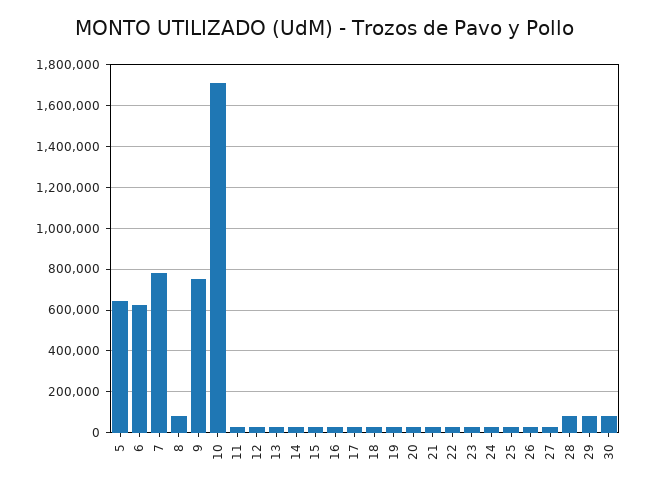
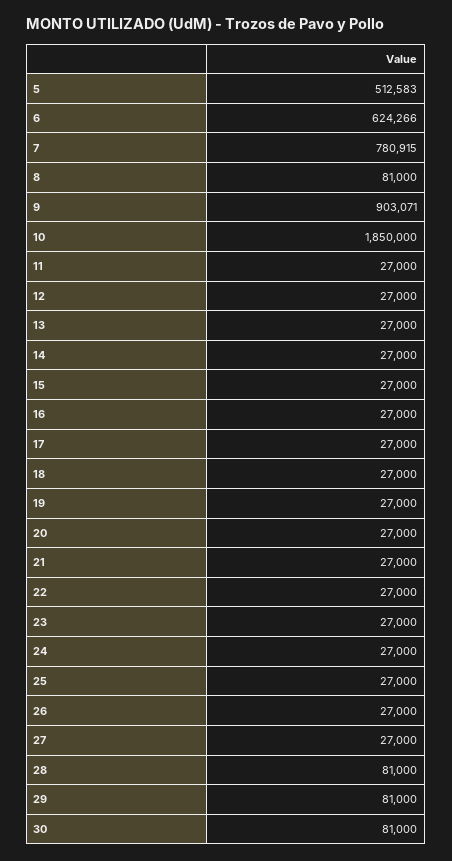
5: 650000 -> 512583
9: 750000 -> 903071
10: 1700000 -> 1850000

